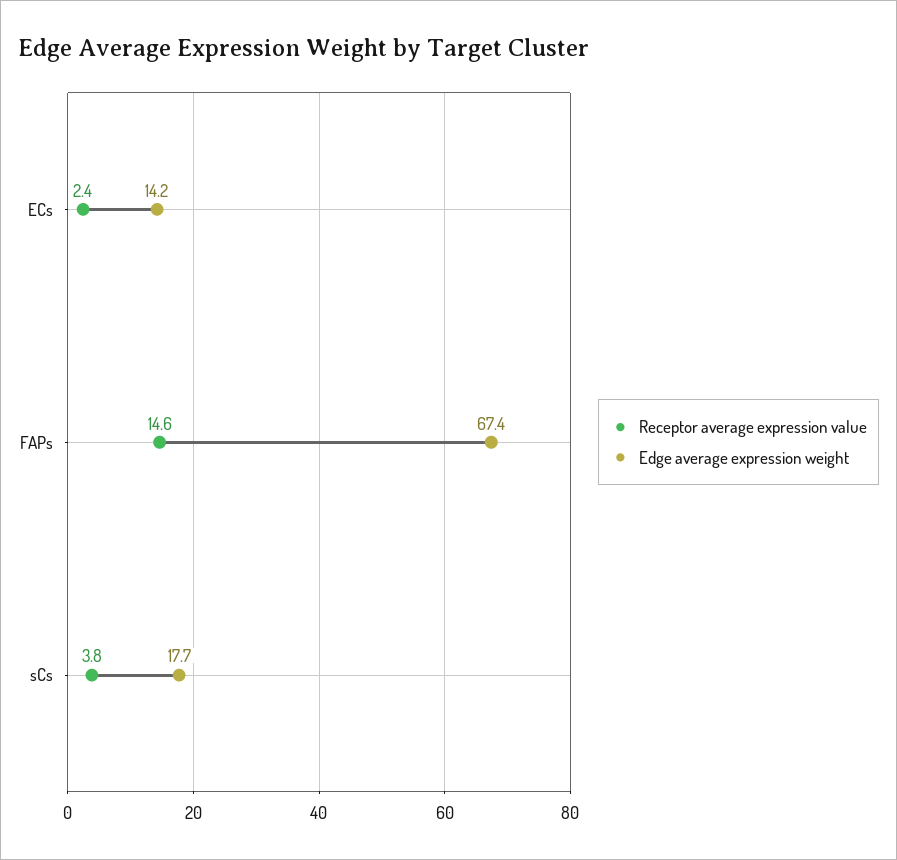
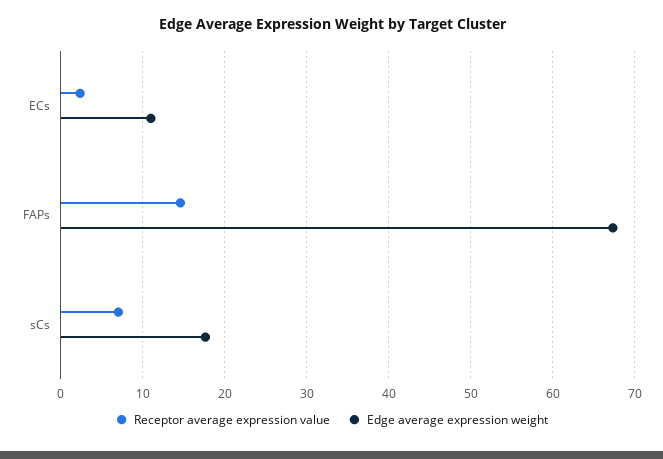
Edge average expression weight, ECs: 14.2 -> 11
Receptor average expression value, sCs: 3.8 -> 7

